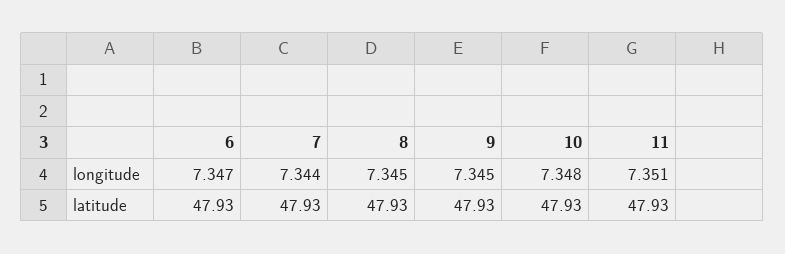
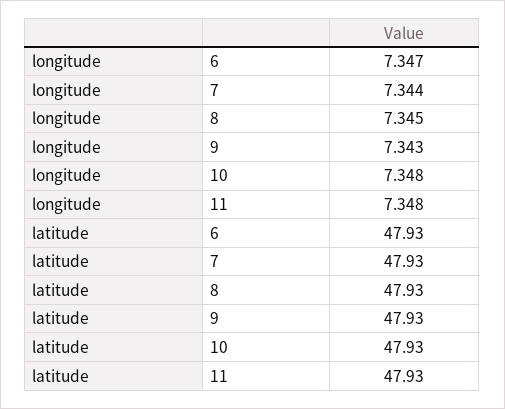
9, longitude: 7.345 -> 7.343
11, longitude: 7.351 -> 7.348

